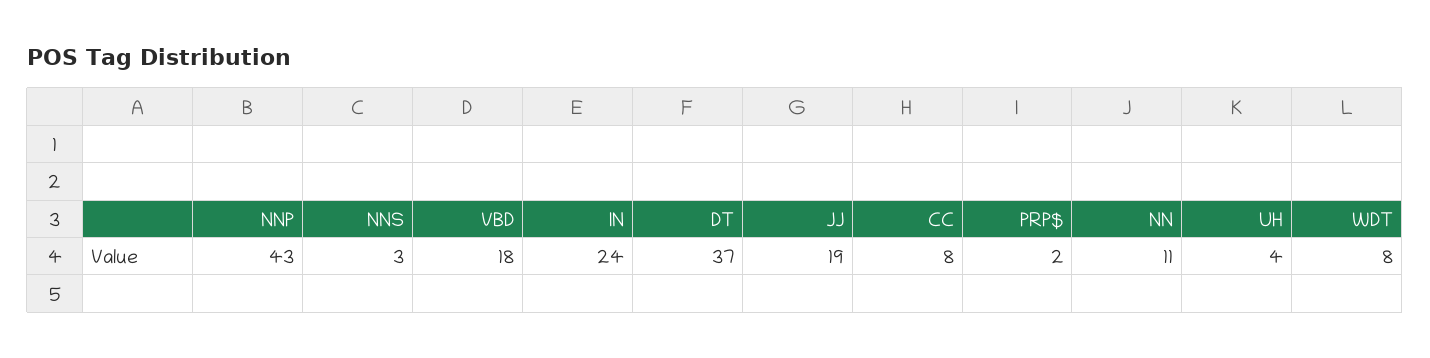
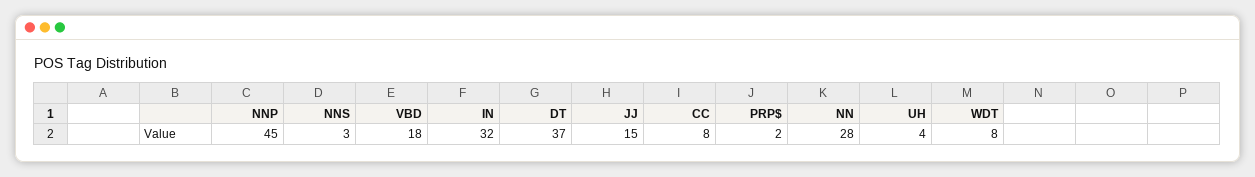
NNP: 43 -> 45
IN: 24 -> 32
JJ: 19 -> 15
NN: 11 -> 28

